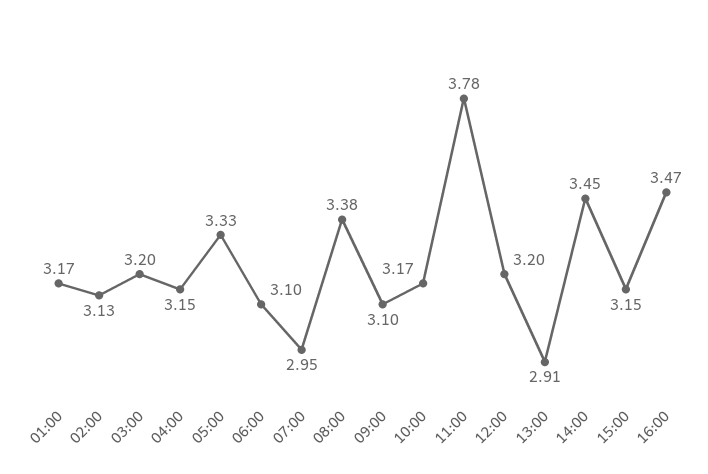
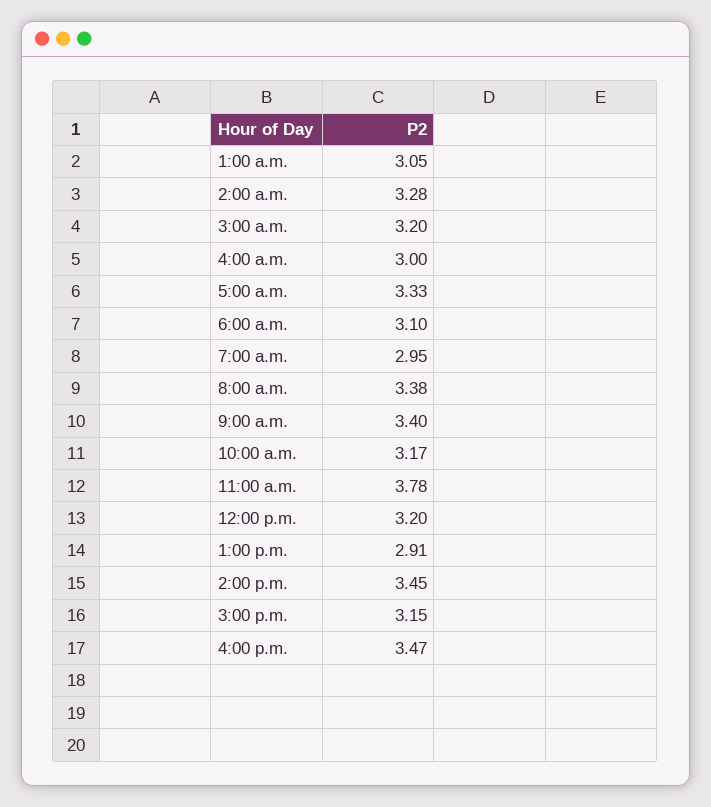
01:00: 3.17 -> 3.05
02:00: 3.13 -> 3.28
04:00: 3.15 -> 3
09:00: 3.1 -> 3.4

